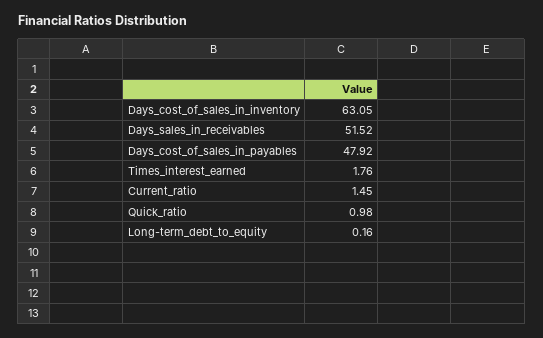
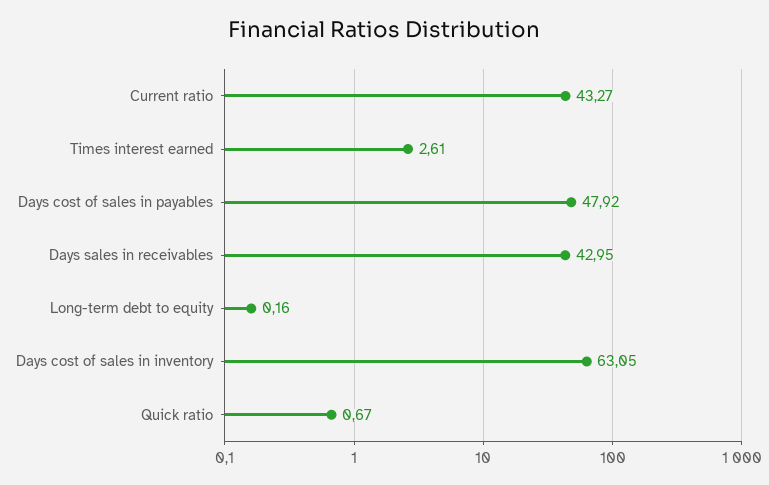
Days_sales_in_receivables: 51.52 -> 42.95
Times_interest_earned: 1.76 -> 2.61
Current_ratio: 1.45 -> 43.27
Quick_ratio: 0.98 -> 0.67

